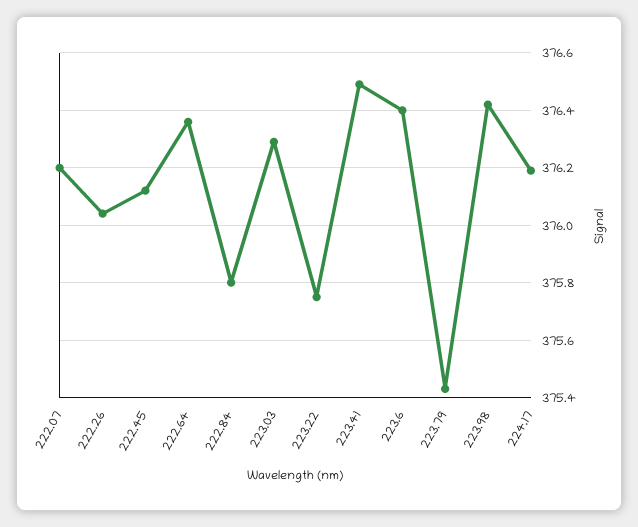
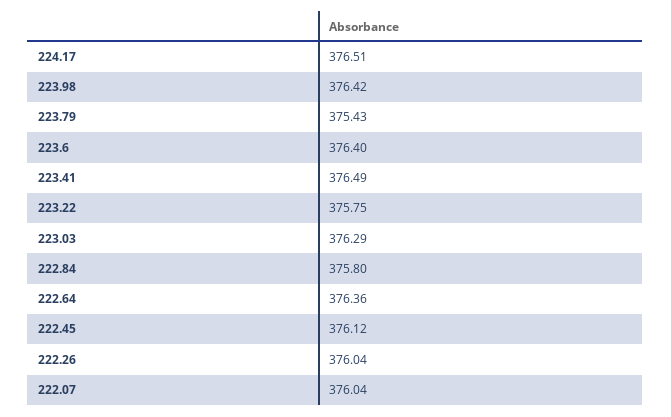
222.07: 376.2 -> 376.04
224.17: 376.2 -> 376.51

